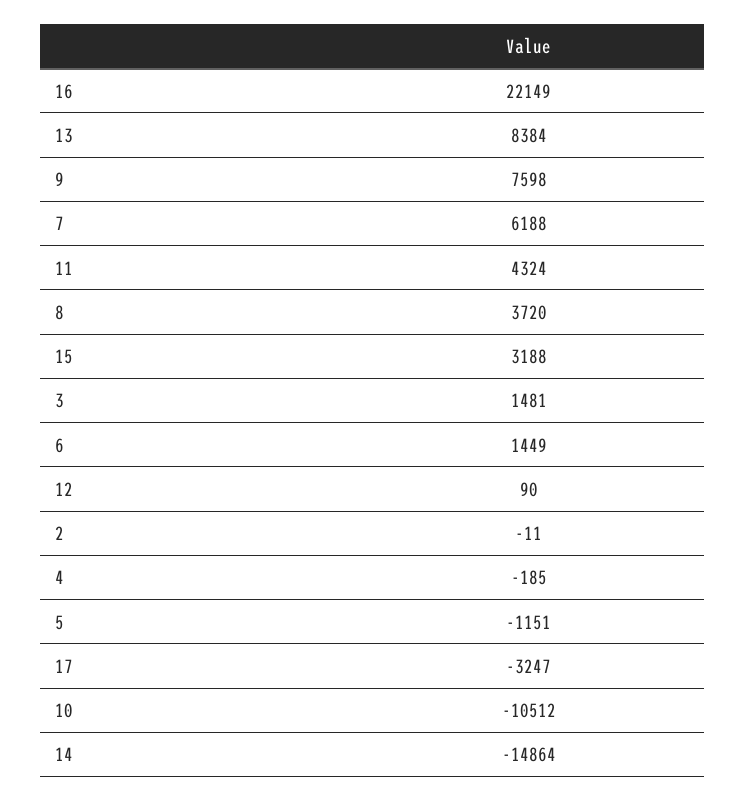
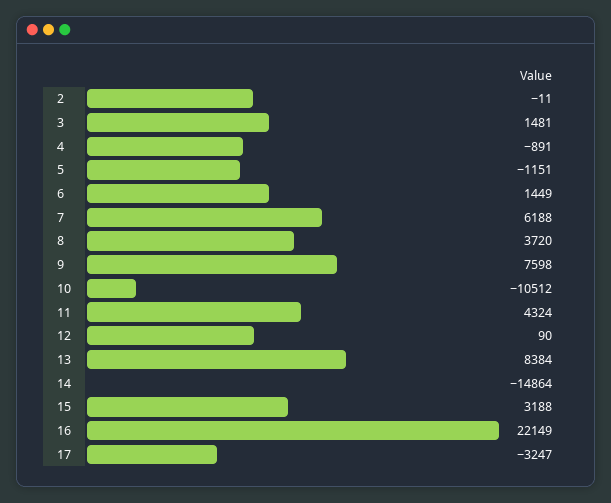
4: -185 -> -891

